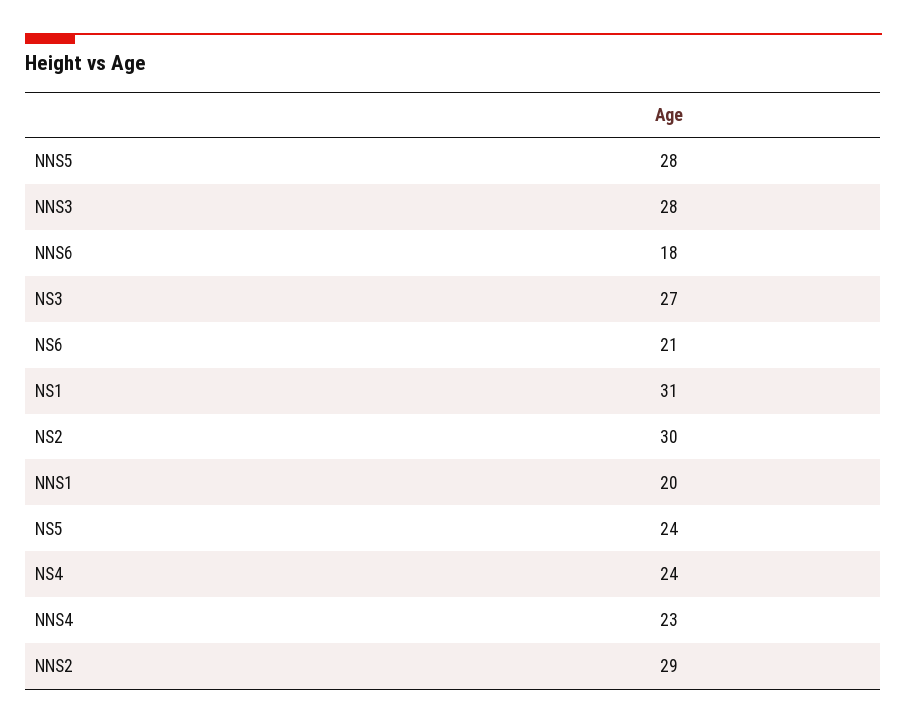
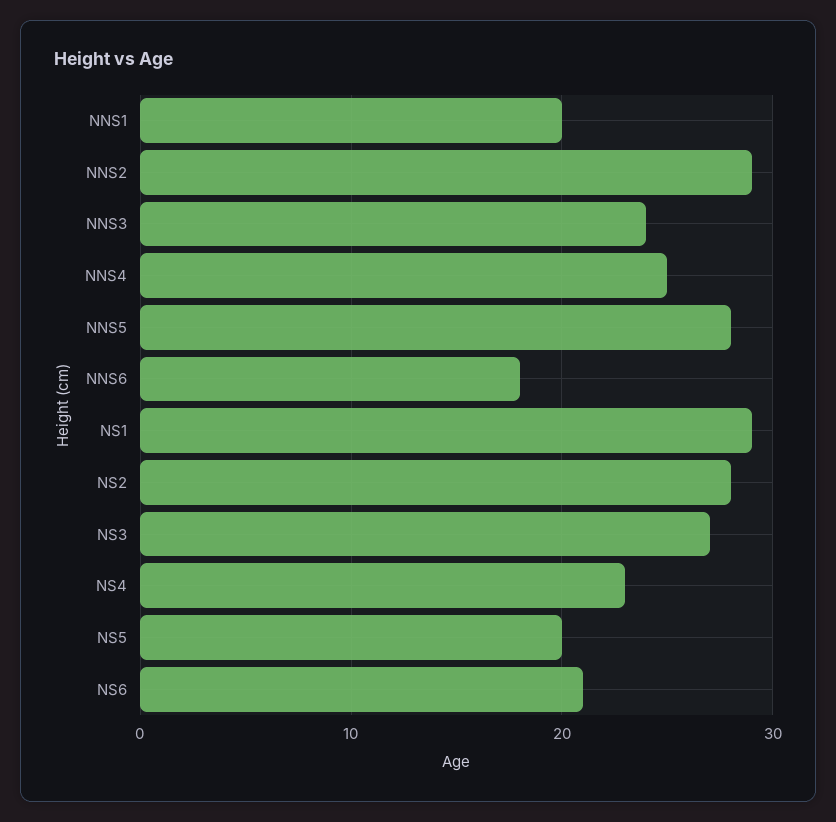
NNS3: 28 -> 24
NS1: 31 -> 29
NS2: 30 -> 28
NS5: 24 -> 20
NS4: 24 -> 23
NNS4: 23 -> 25

